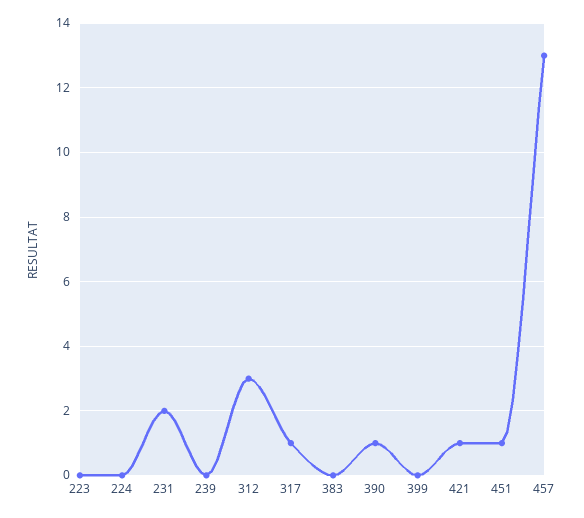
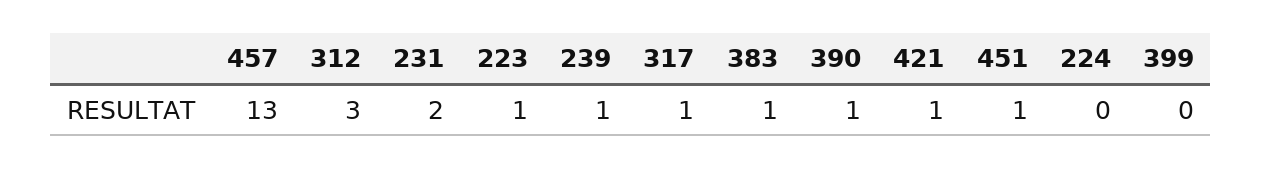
223: 0 -> 1
239: 0 -> 1
383: 0 -> 1

